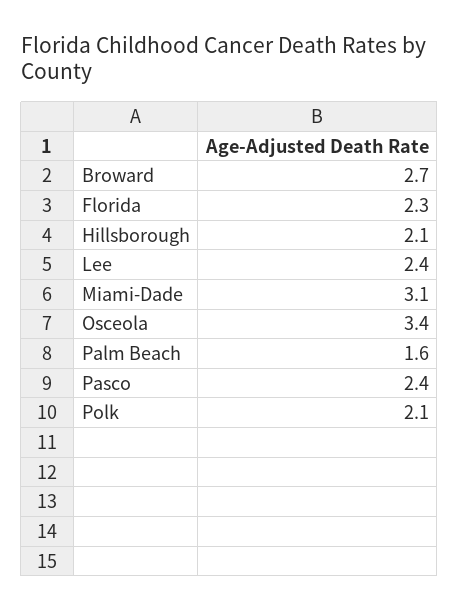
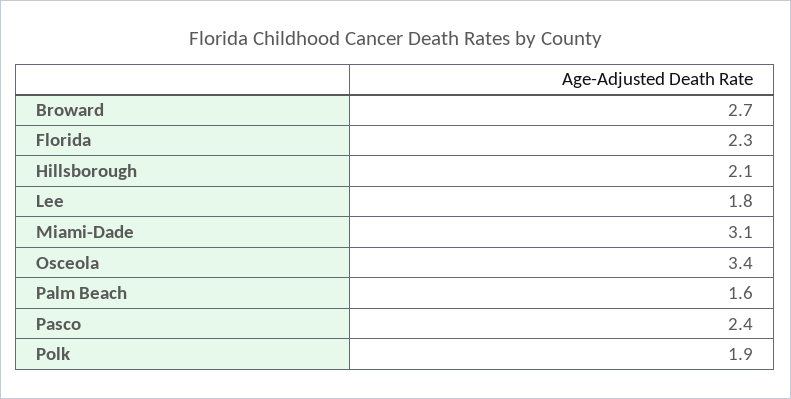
Lee: 2.4 -> 1.8
Polk: 2.1 -> 1.9

